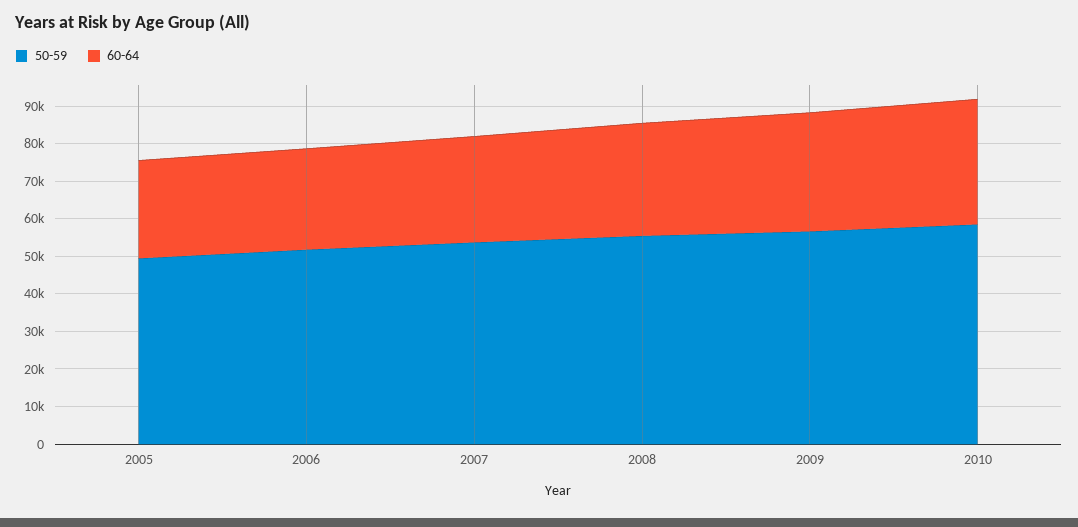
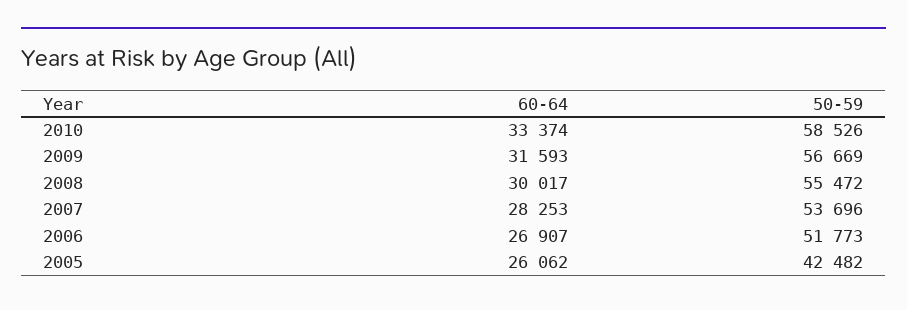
50-59, 2005: 50000 -> 42482

